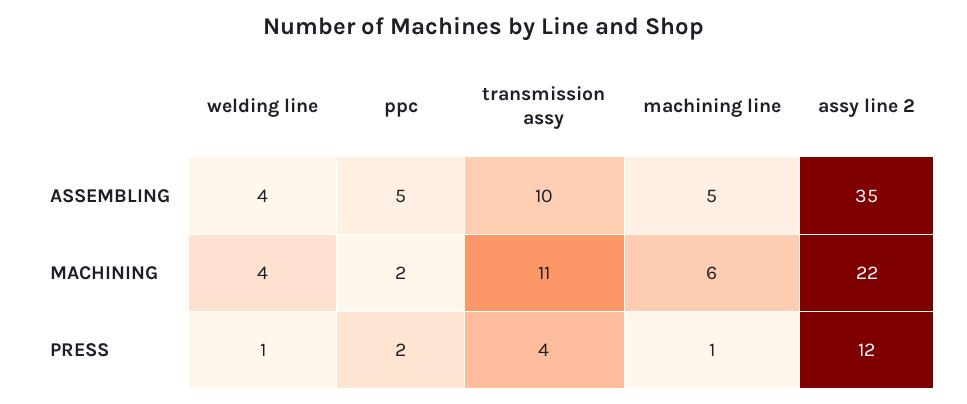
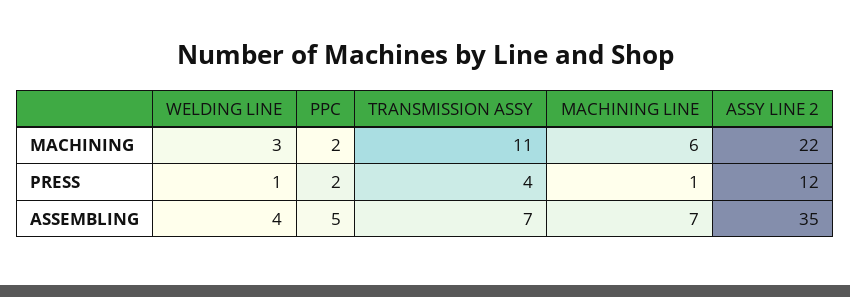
transmission assy, ASSEMBLING: 10 -> 7
machining line, ASSEMBLING: 5 -> 7
welding line, MACHINING: 4 -> 3

